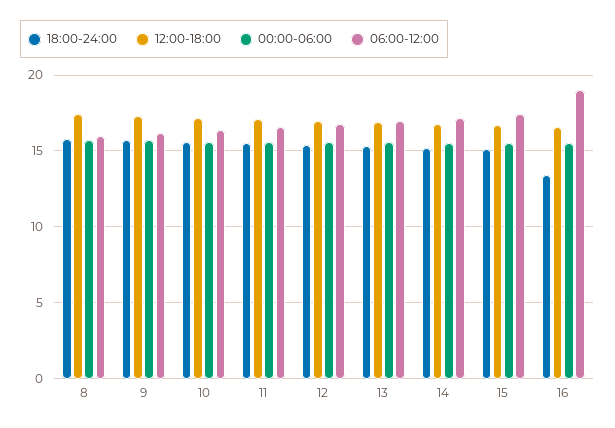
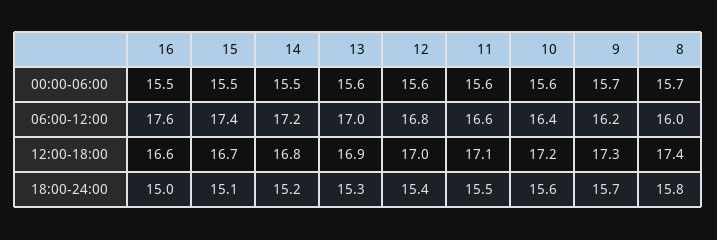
18:00-24:00, 16: 13.5 -> 15
06:00-12:00, 16: 19 -> 17.6

